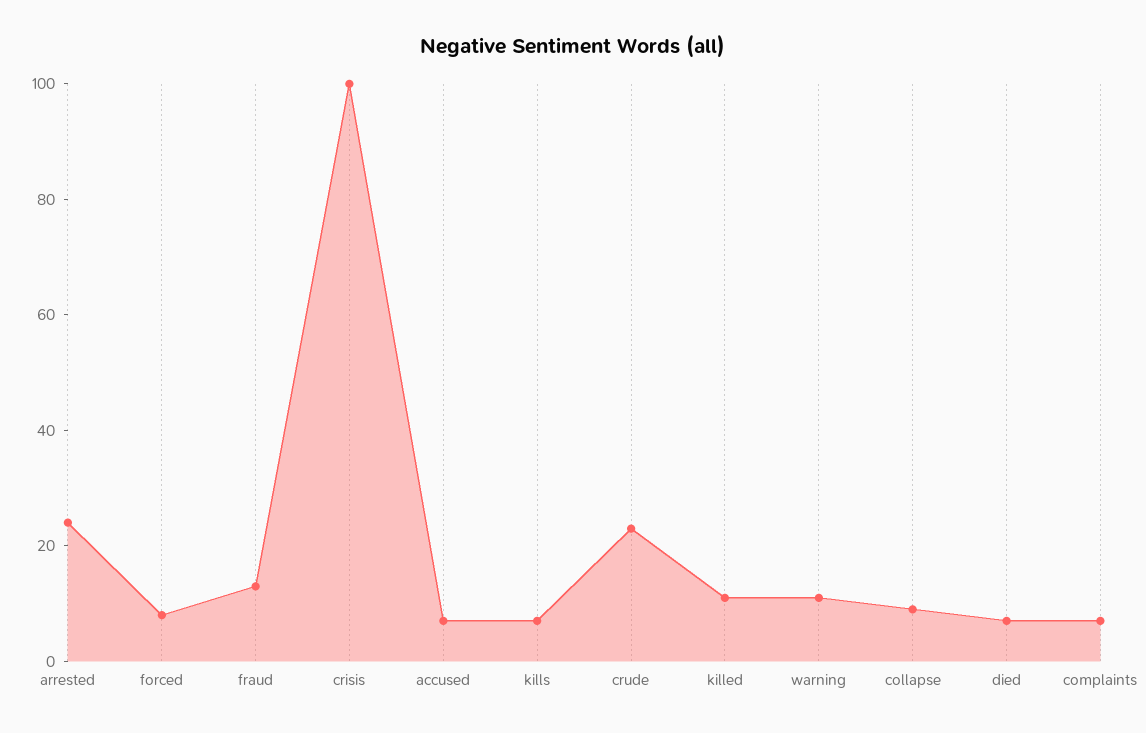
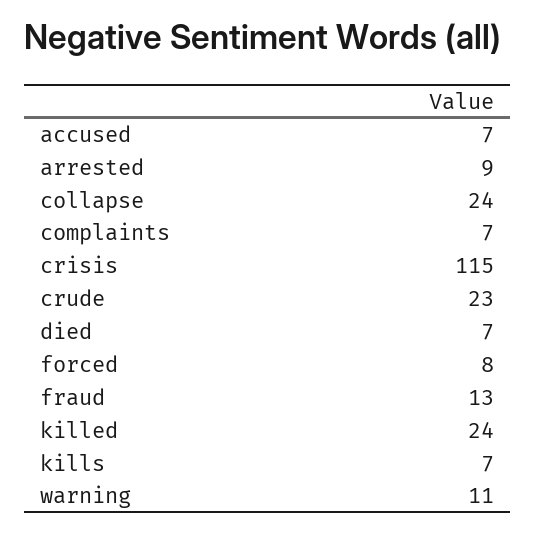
arrested: 25 -> 9
crisis: 100 -> 115
killed: 10 -> 24
collapse: 10 -> 24

